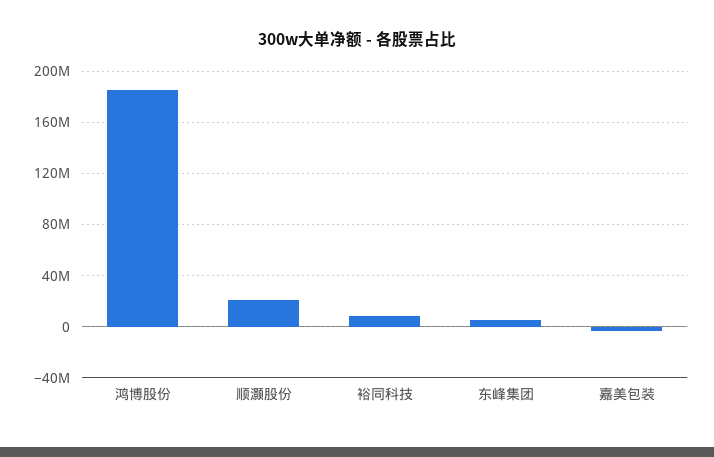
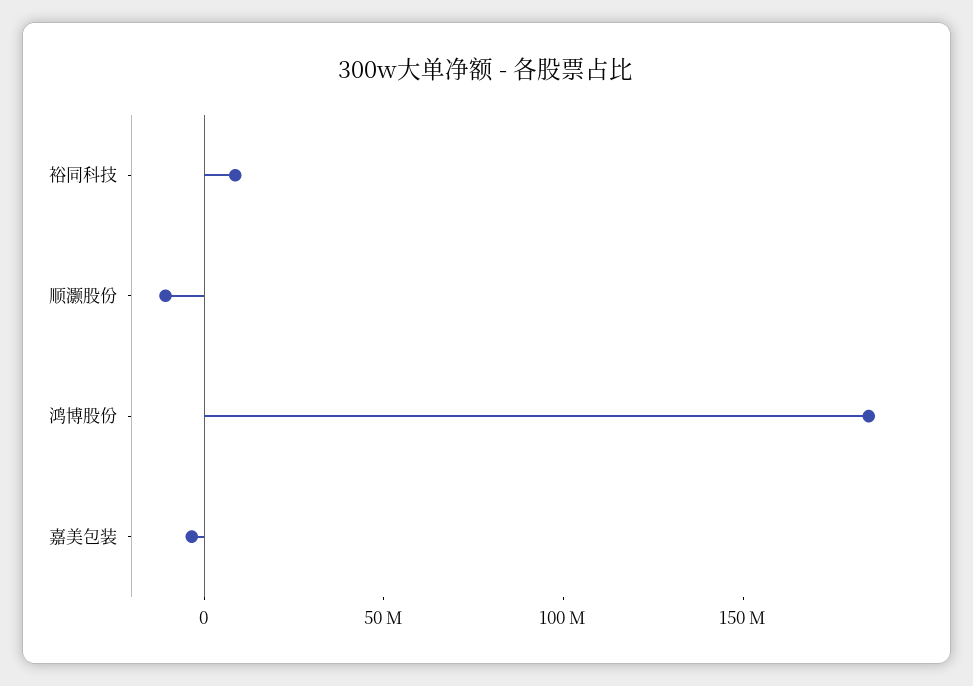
顺灏股份: 20000000 -> -10000000
东峰集团: 5000000 -> none

